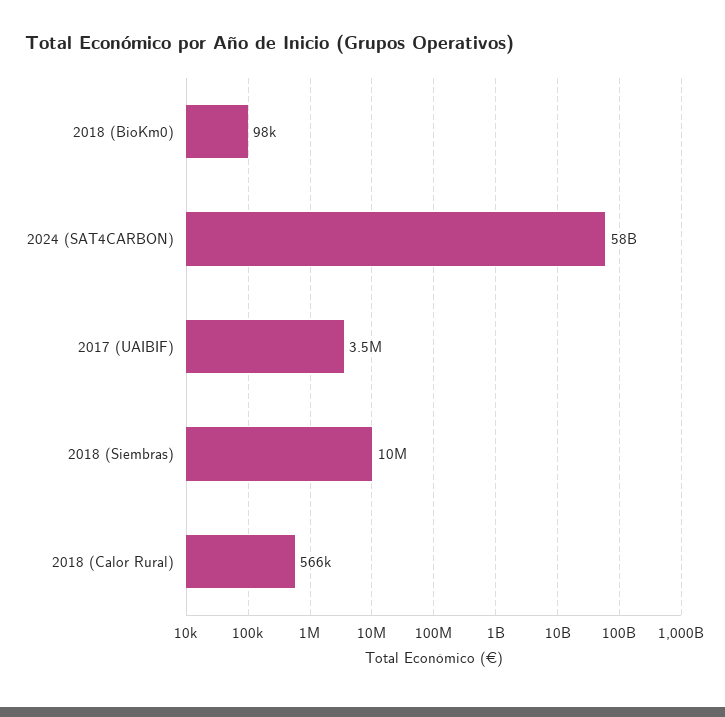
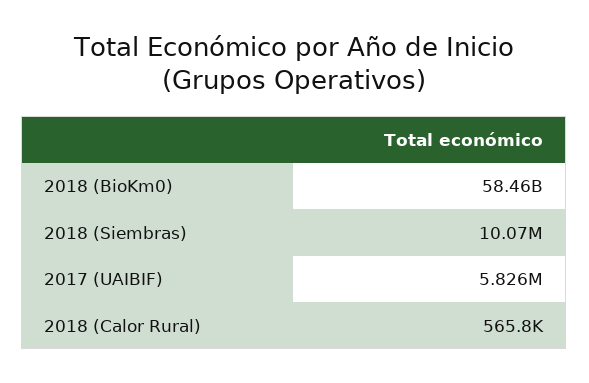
2018 (BioKm0): 98000 -> 58460000000
2024 (SAT4CARBON): 58000000000 -> none
2017 (UAIBIF): 3500000 -> 5826000

